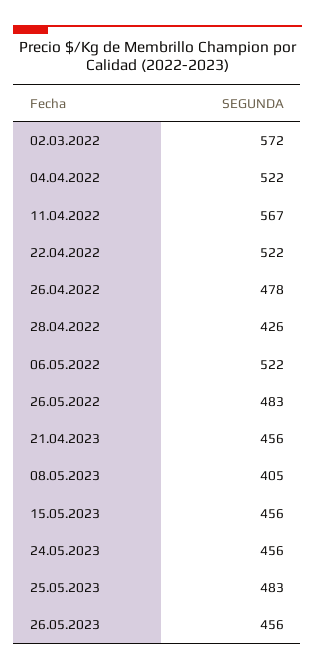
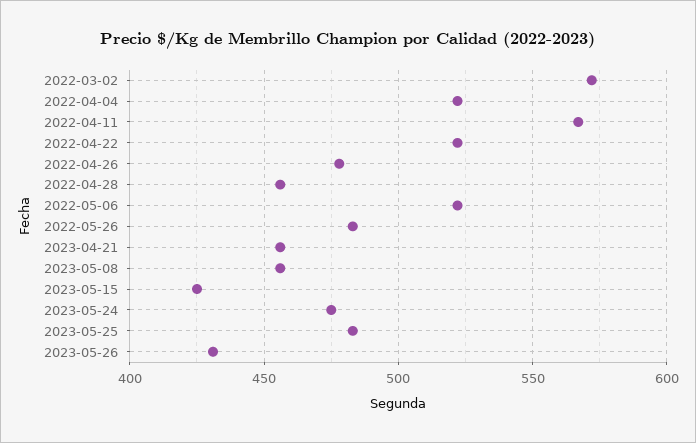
28.04.2022: 426 -> 455
08.05.2023: 405 -> 455
15.05.2023: 456 -> 425
24.05.2023: 456 -> 475
26.05.2023: 456 -> 430

